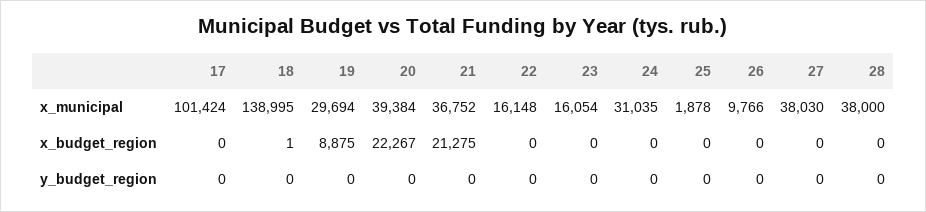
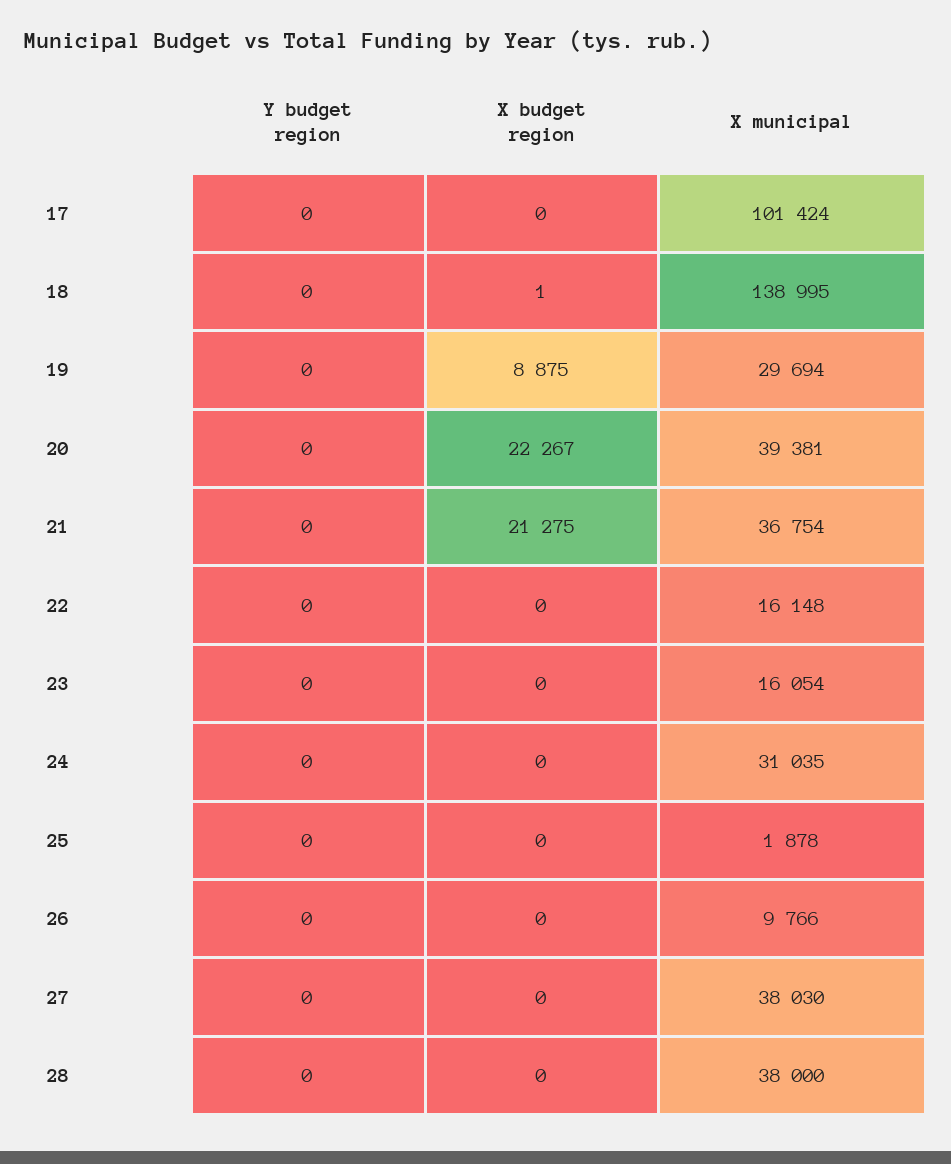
20, x_municipal: 39384 -> 39381
21, x_municipal: 36752 -> 36754

